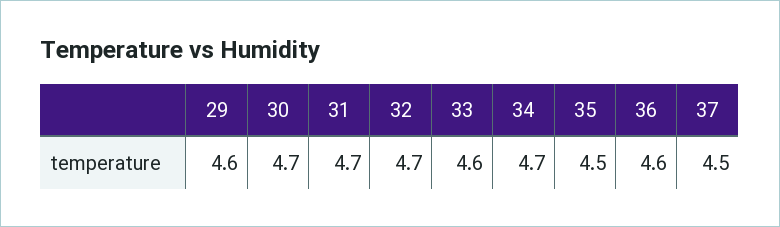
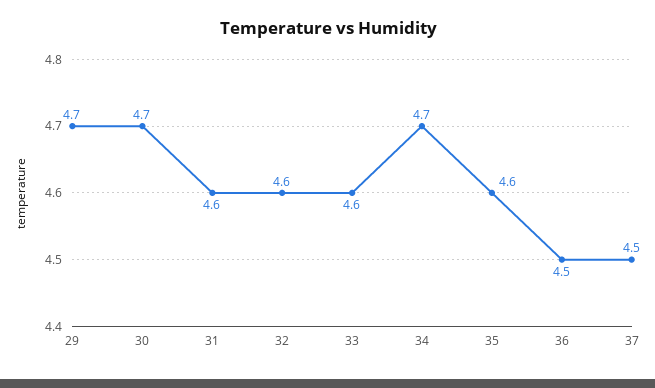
29: 4.6 -> 4.7
31: 4.7 -> 4.6
32: 4.7 -> 4.6
35: 4.5 -> 4.6
36: 4.6 -> 4.5

